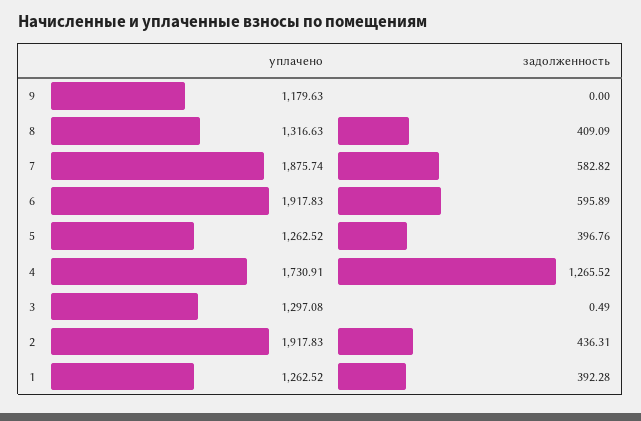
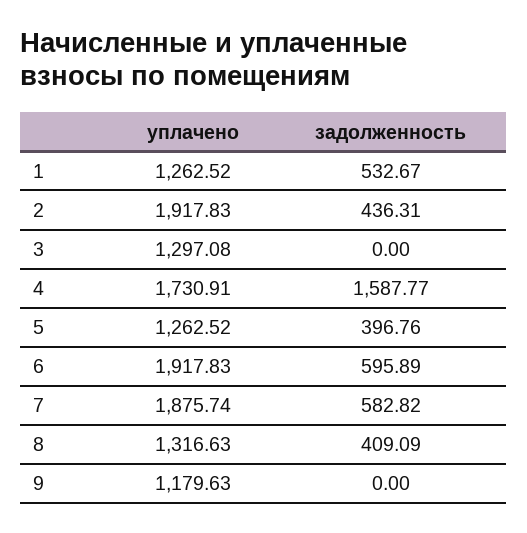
задолженность, 4: 1265.52 -> 1587.77
задолженность, 3: 0.49 -> 0
задолженность, 1: 392.28 -> 532.67

